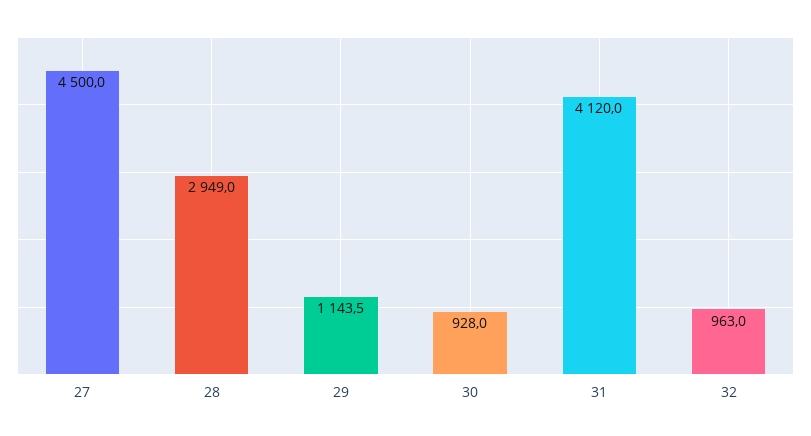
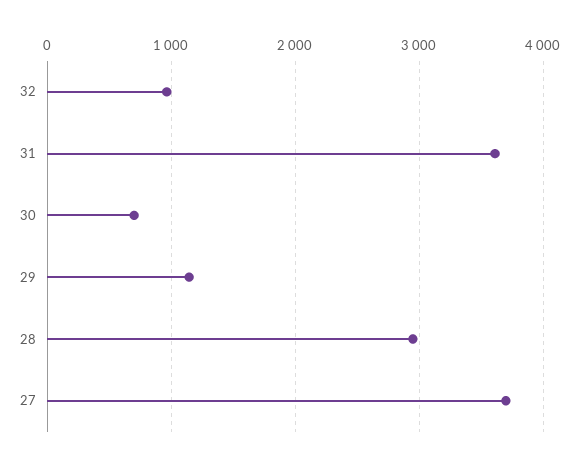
27: 4500 -> 3700
30: 928 -> 700
31: 4120 -> 3600

